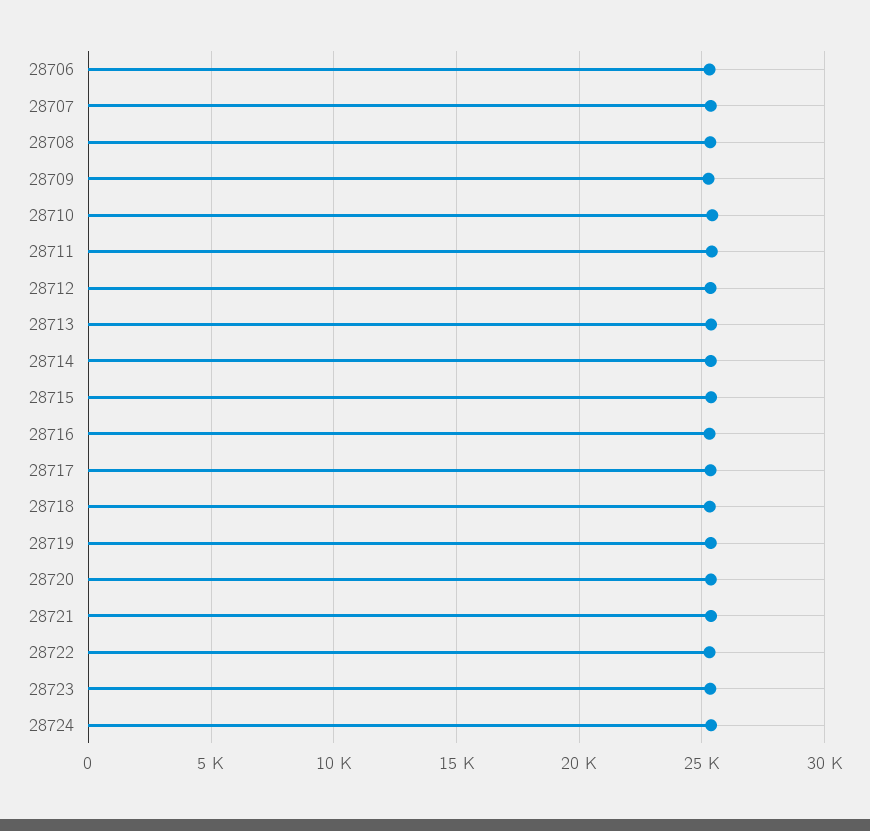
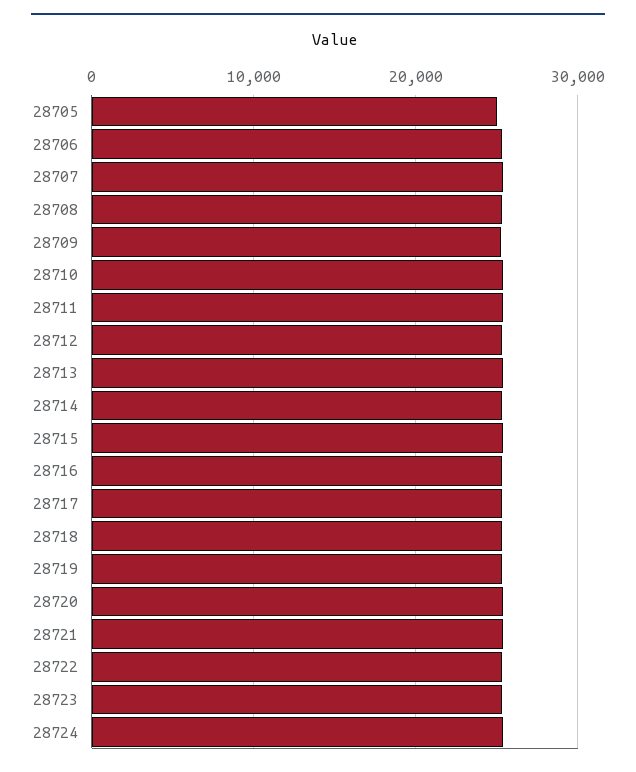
28705: none -> 25000

